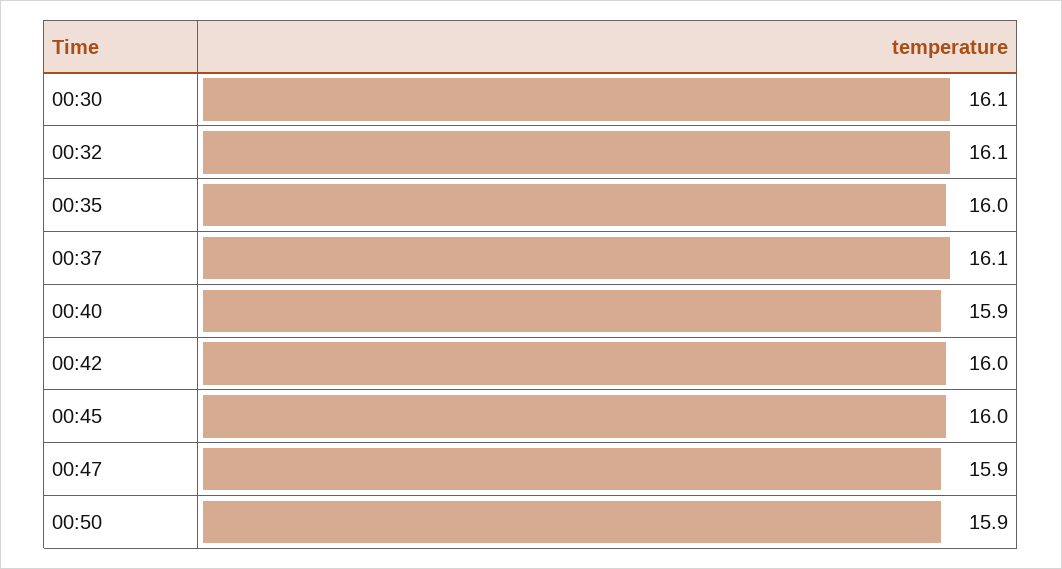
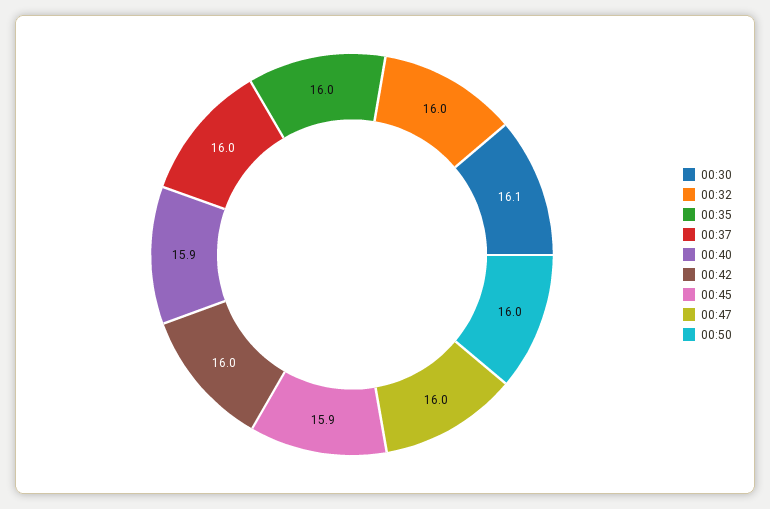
00:32: 16.1 -> 16
00:37: 16.1 -> 16
00:45: 16 -> 15.9
00:47: 15.9 -> 16
00:50: 15.9 -> 16

